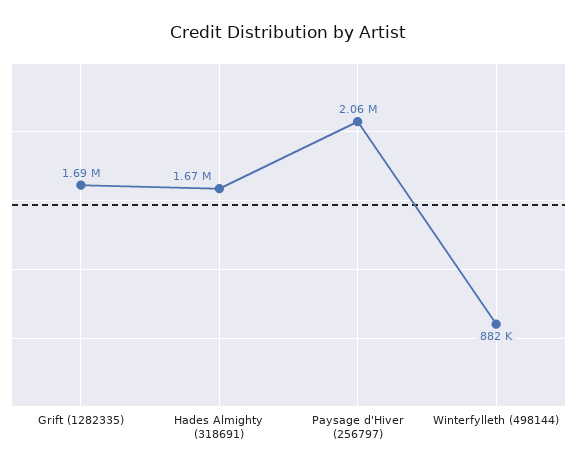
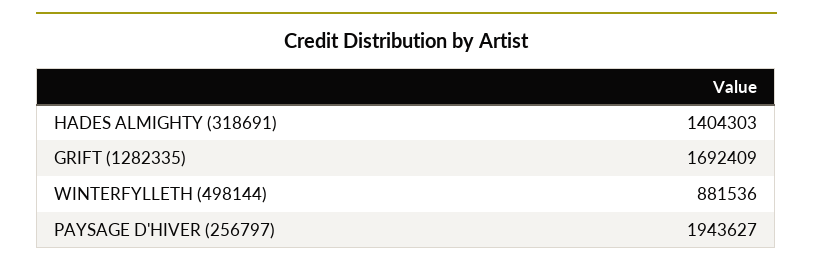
Hades Almighty (318691): 1670000 -> 1404303
Paysage d'Hiver (256797): 2060000 -> 1943627

